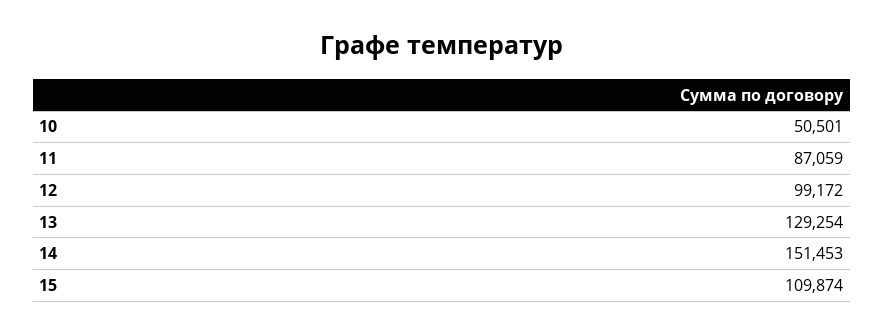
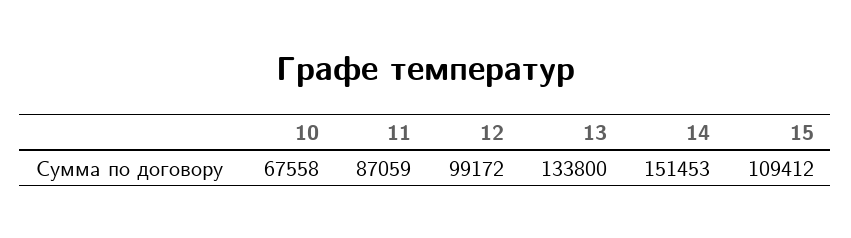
10: 50501 -> 67558
13: 129254 -> 133800
15: 109874 -> 109412

